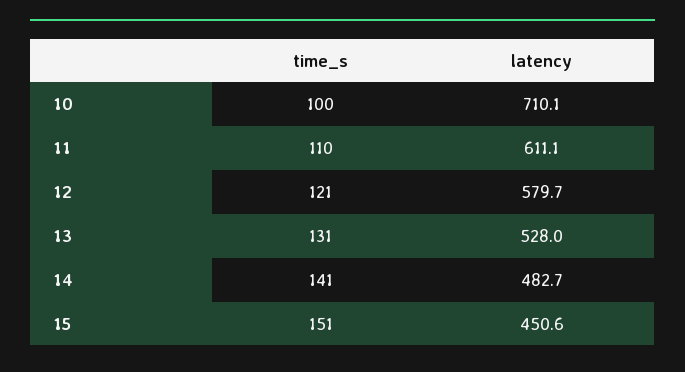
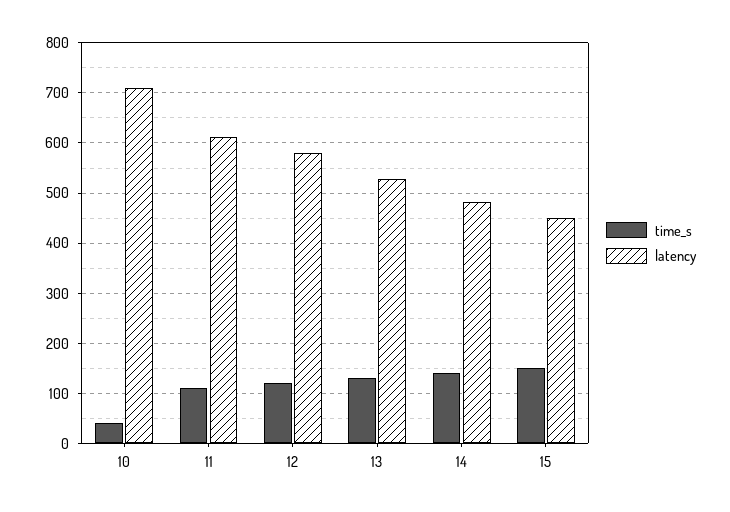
time_s, 10: 100 -> 40

